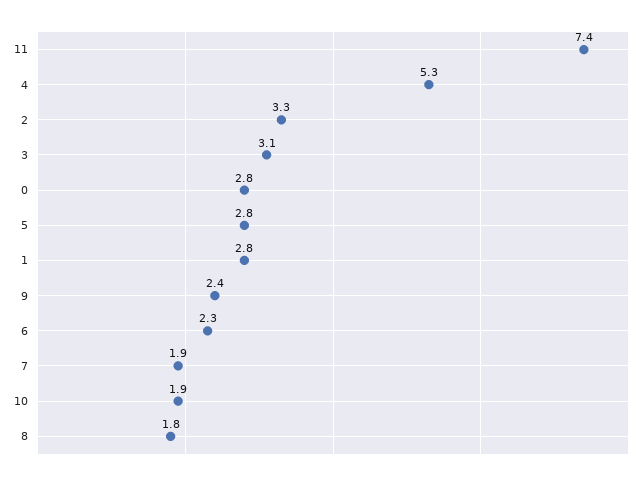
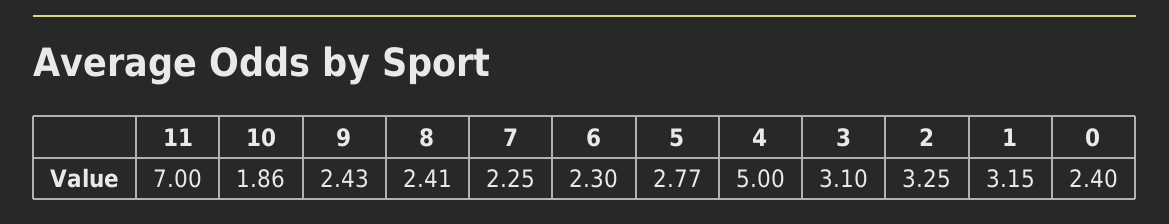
11: 7.4 -> 7
4: 5.3 -> 5
0: 2.8 -> 2.4
1: 2.8 -> 3.15
7: 1.9 -> 2.25
8: 1.8 -> 2.41

